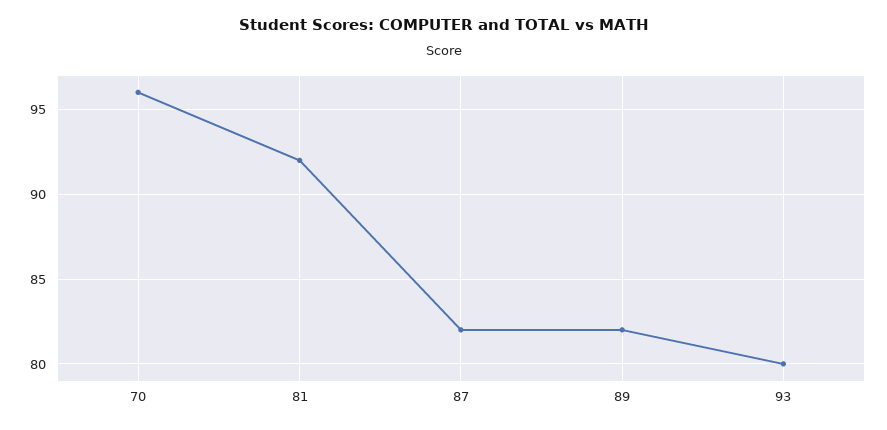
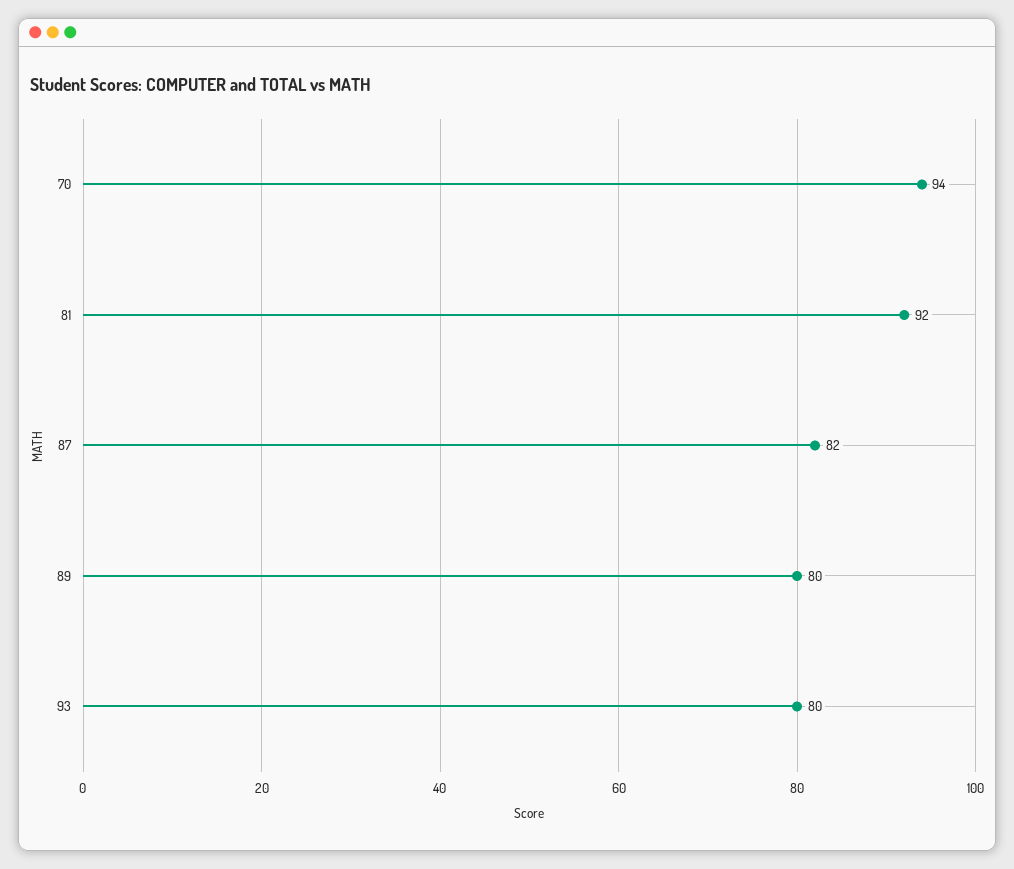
70: 96 -> 94
89: 82 -> 80

